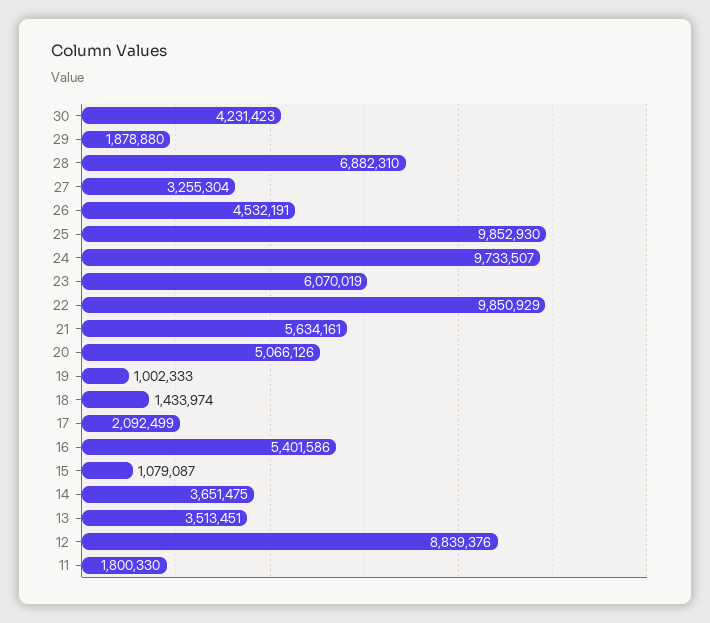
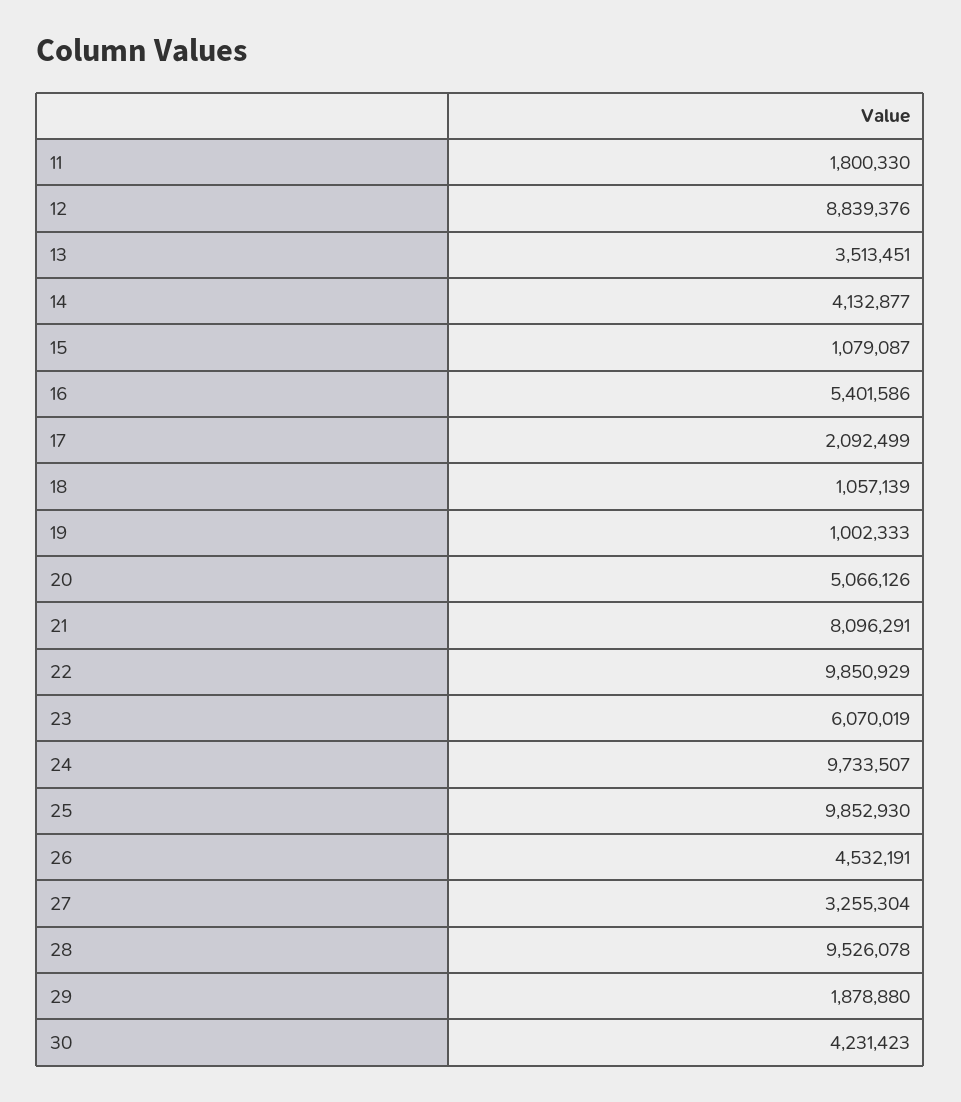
28: 6882310 -> 9526078
21: 5634161 -> 8096291
18: 1433974 -> 1057139
14: 3651475 -> 4132877

